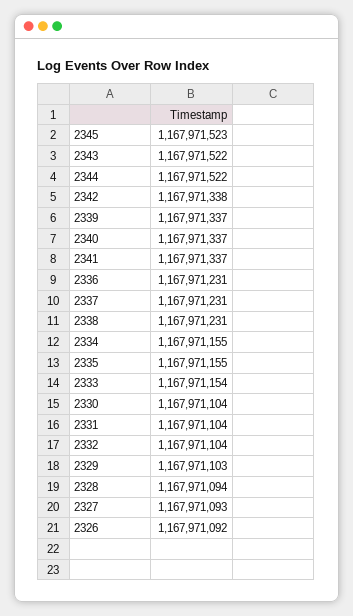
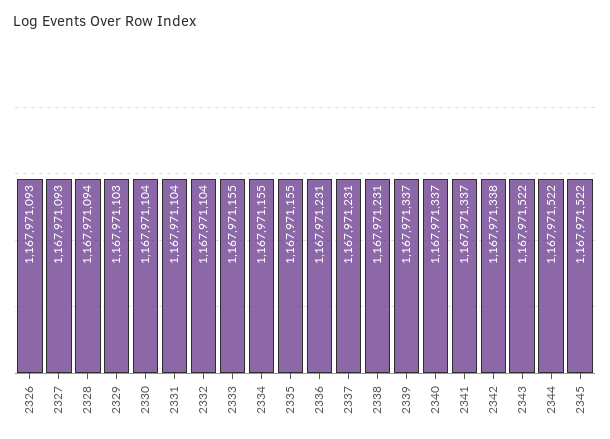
2345: 1167971523 -> 1167971522
2333: 1167971154 -> 1167971155
2326: 1167971092 -> 1167971093

